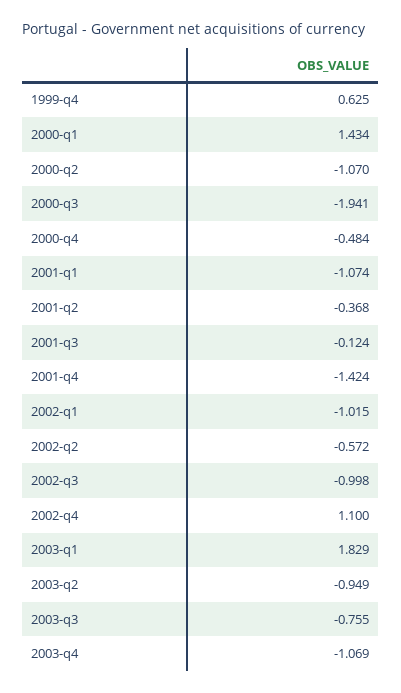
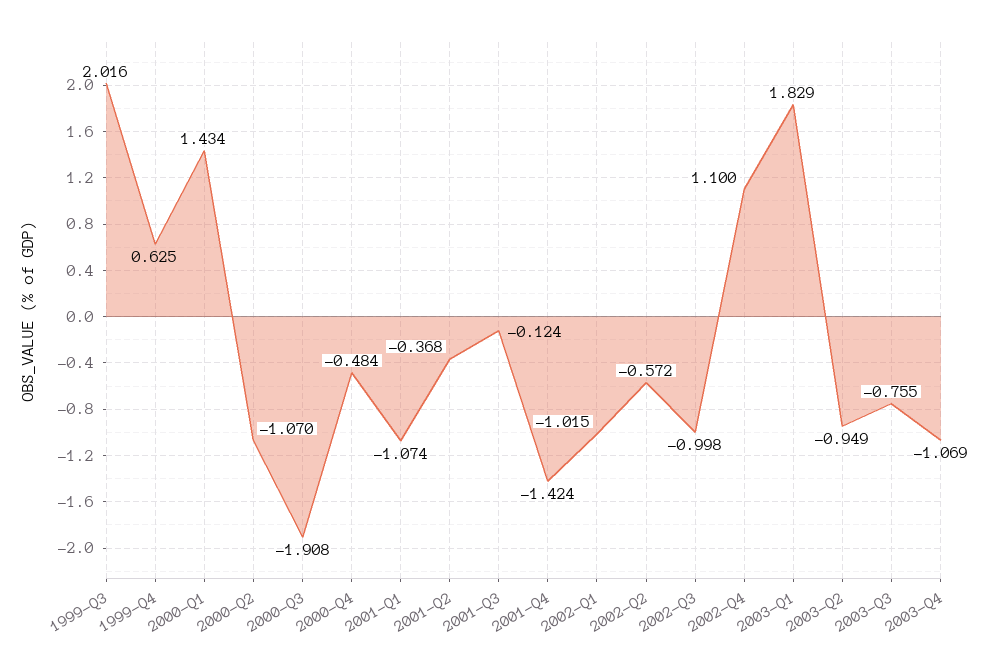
2000-q3: -1.941 -> -1.908
1999-Q3: none -> 2.016

